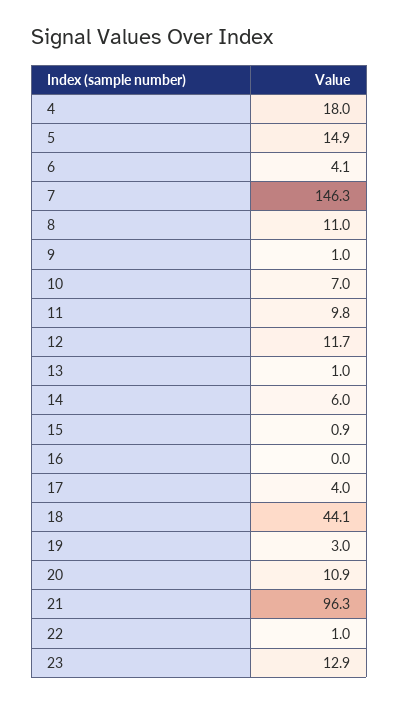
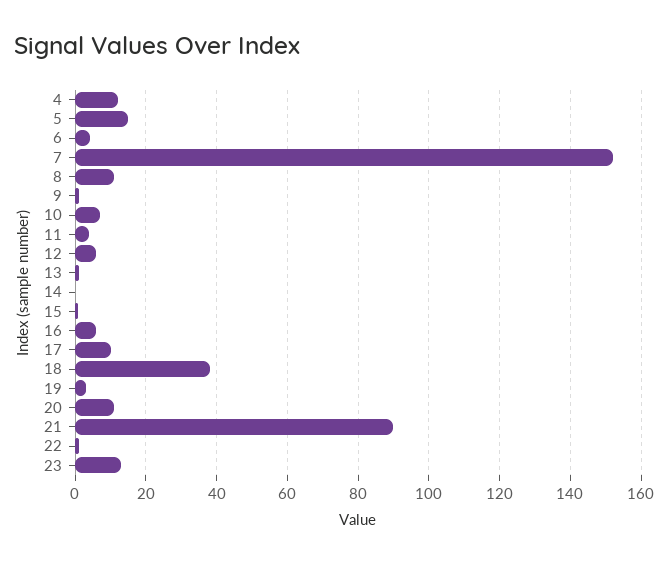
4: 18 -> 12
7: 146.3 -> 152
11: 9.8 -> 4
12: 11.7 -> 6
14: 6 -> 0
16: 0 -> 6
17: 4 -> 10
18: 44.1 -> 38
21: 96.3 -> 90

